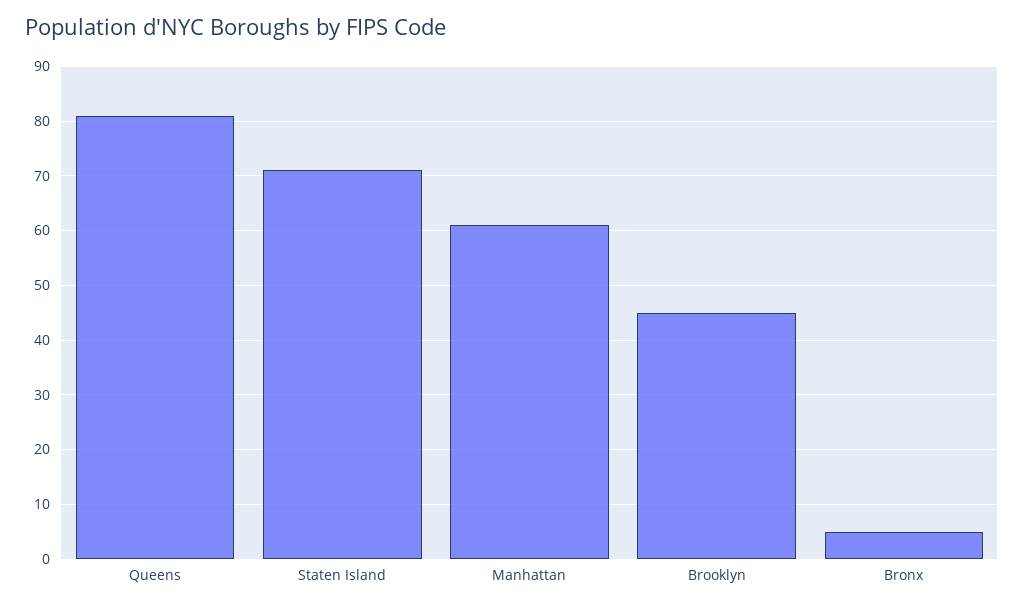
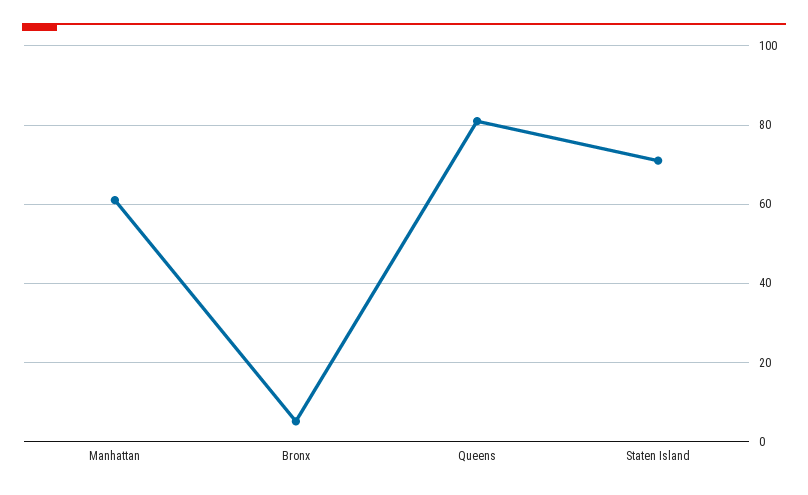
Brooklyn: 45 -> none

